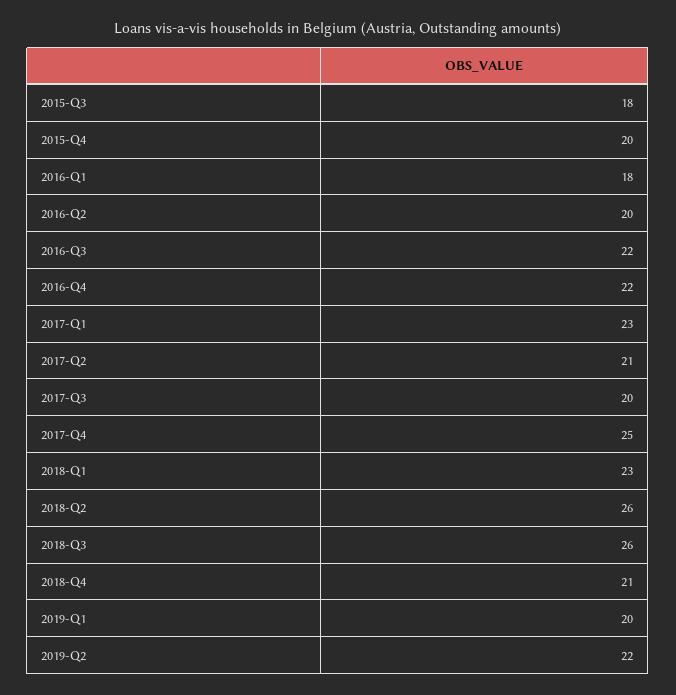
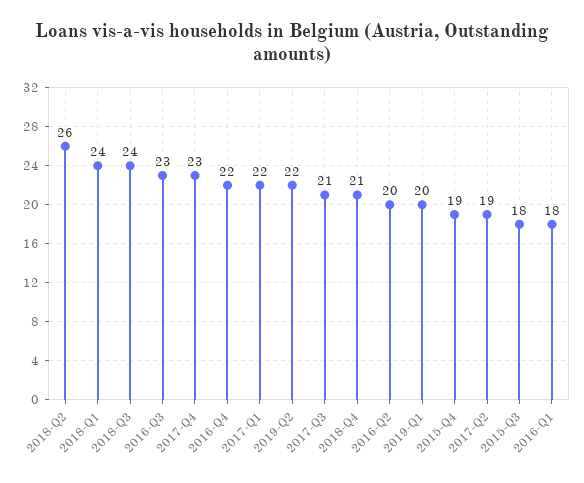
2015-Q4: 20 -> 19
2016-Q3: 22 -> 23
2017-Q1: 23 -> 22
2017-Q2: 21 -> 19
2017-Q3: 20 -> 21
2017-Q4: 25 -> 23
2018-Q1: 23 -> 24
2018-Q3: 26 -> 24

